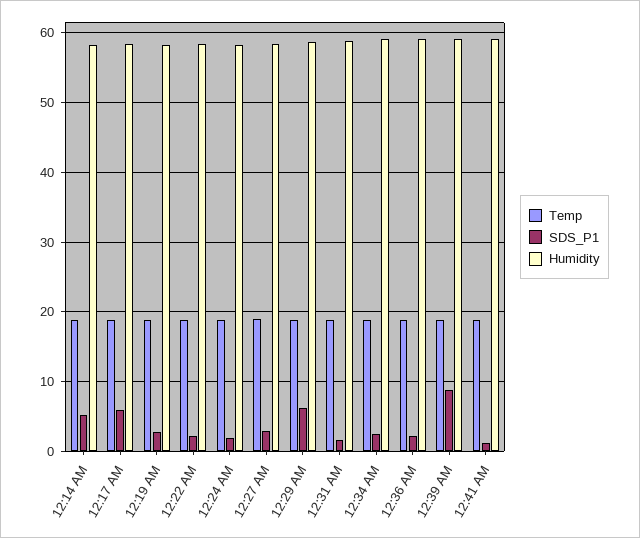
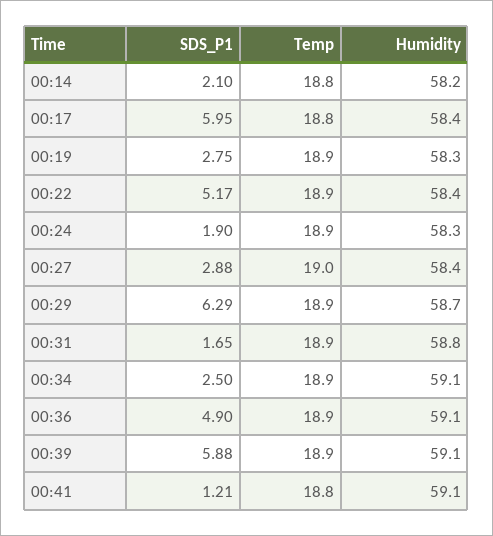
SDS_P1, 12:14 AM: 5 -> 2.1
SDS_P1, 12:22 AM: 2 -> 5.17
SDS_P1, 12:36 AM: 2 -> 4.9
SDS_P1, 12:39 AM: 9 -> 5.88

